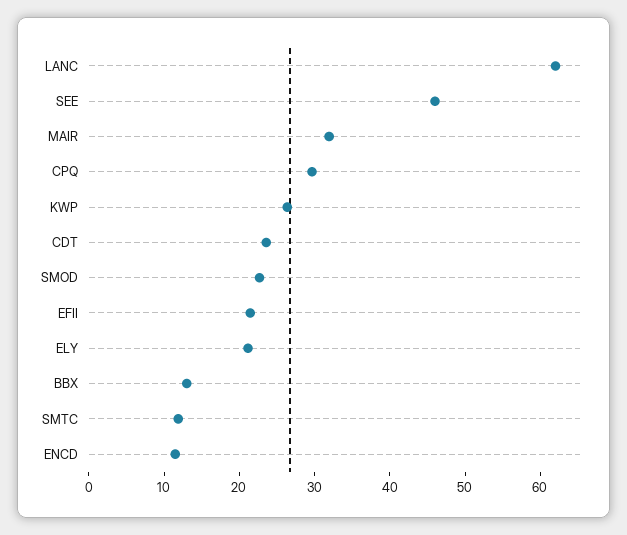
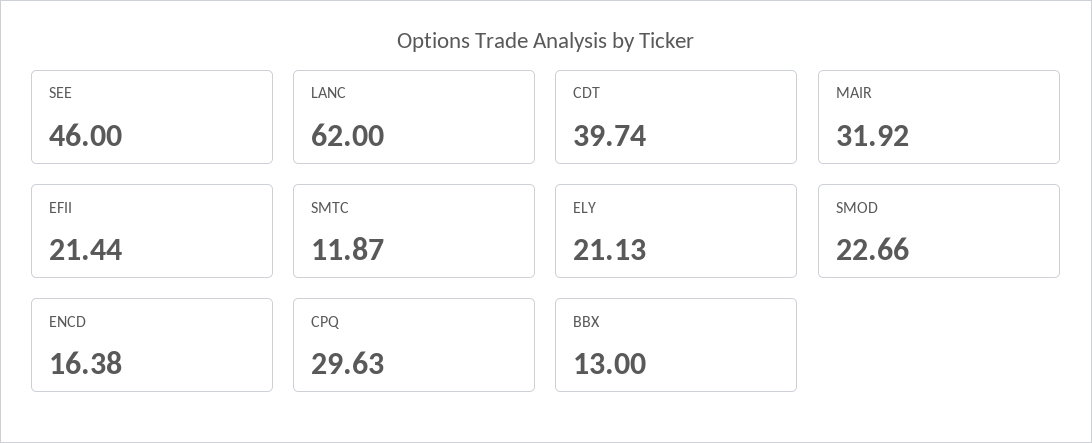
KWP: 26 -> none
CDT: 24 -> 39.74
ENCD: 12 -> 16.38

